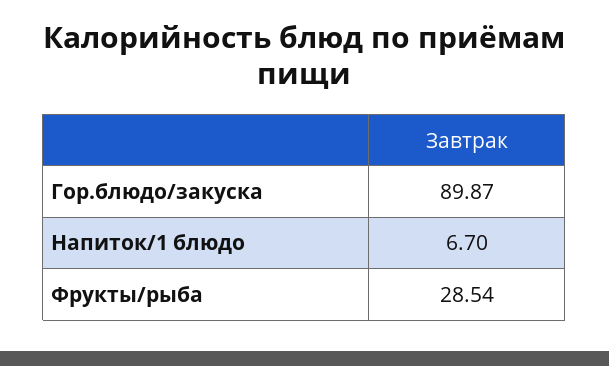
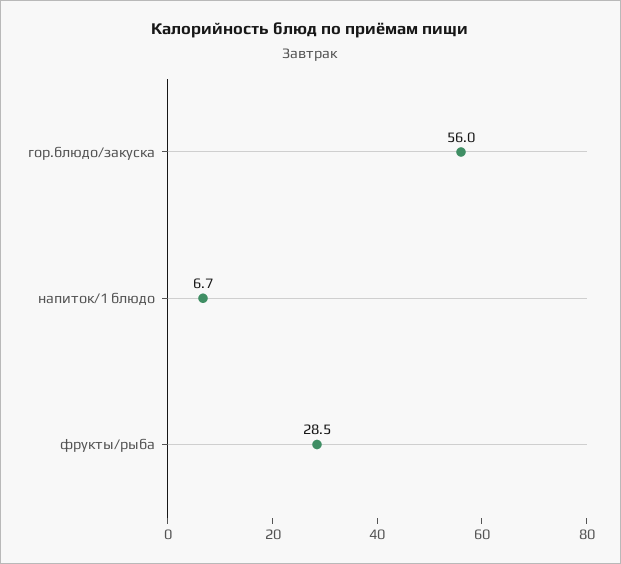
Гор.блюдо/закуска: 89.87 -> 56

